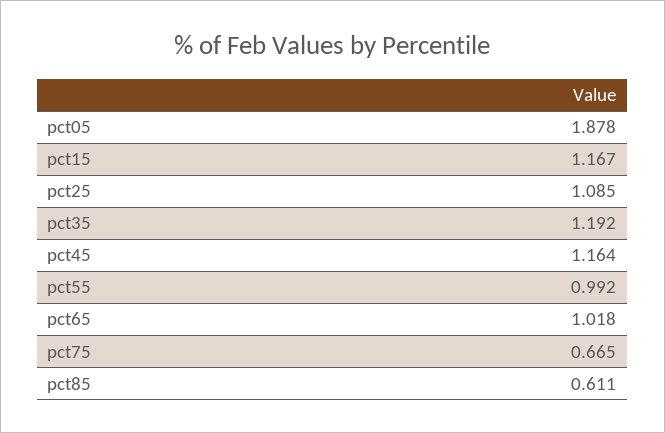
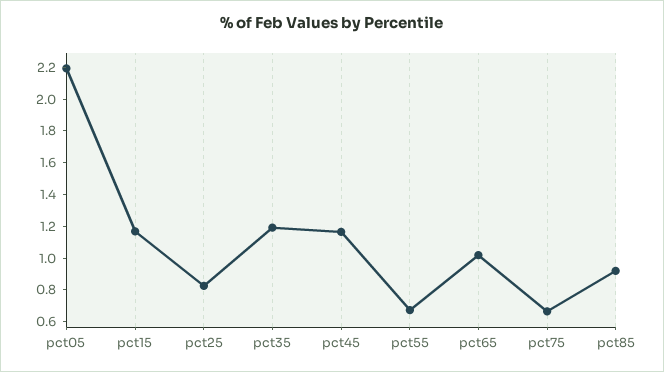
pct05: 1.878 -> 2.2
pct25: 1.085 -> 0.8
pct55: 0.992 -> 0.7
pct85: 0.611 -> 0.9

